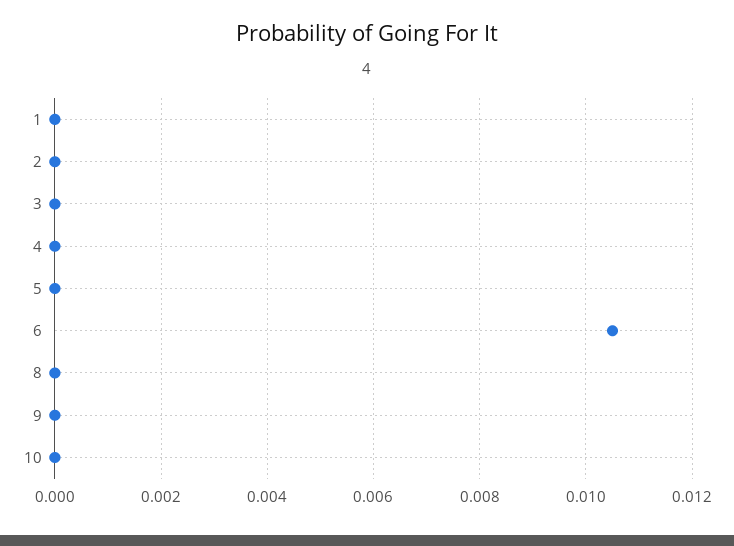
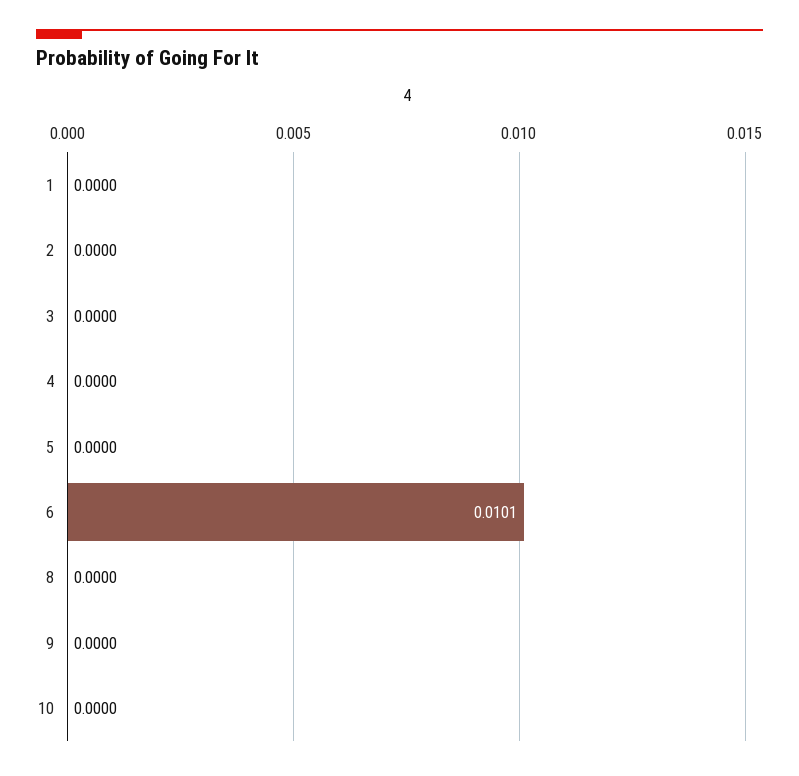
6: 0.0105 -> 0.0101

